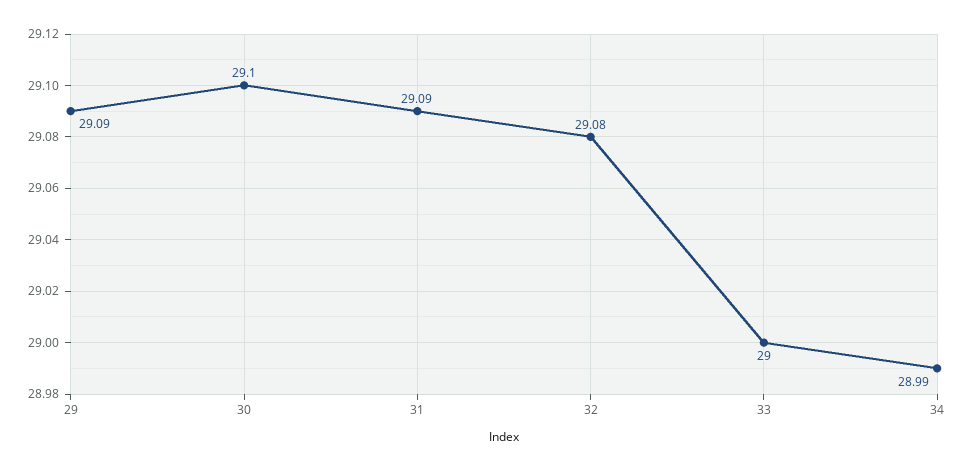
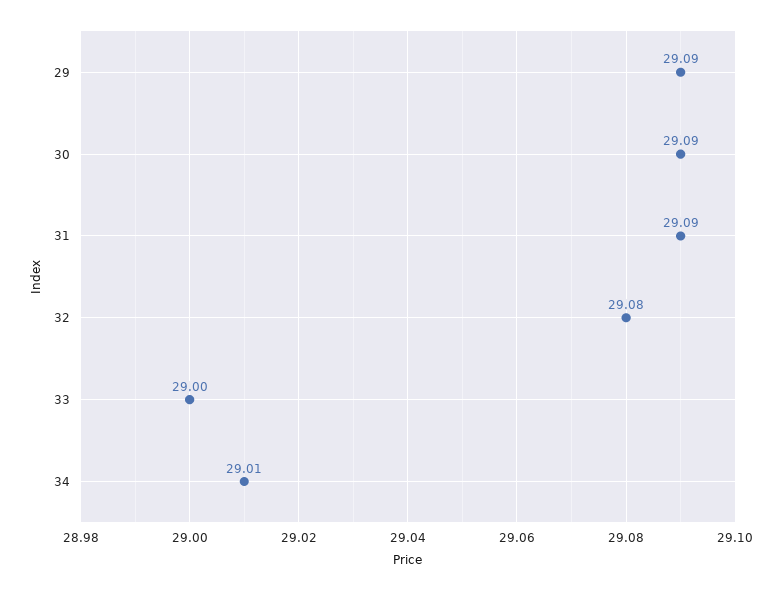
30: 29.1 -> 29.09
34: 28.99 -> 29.01

